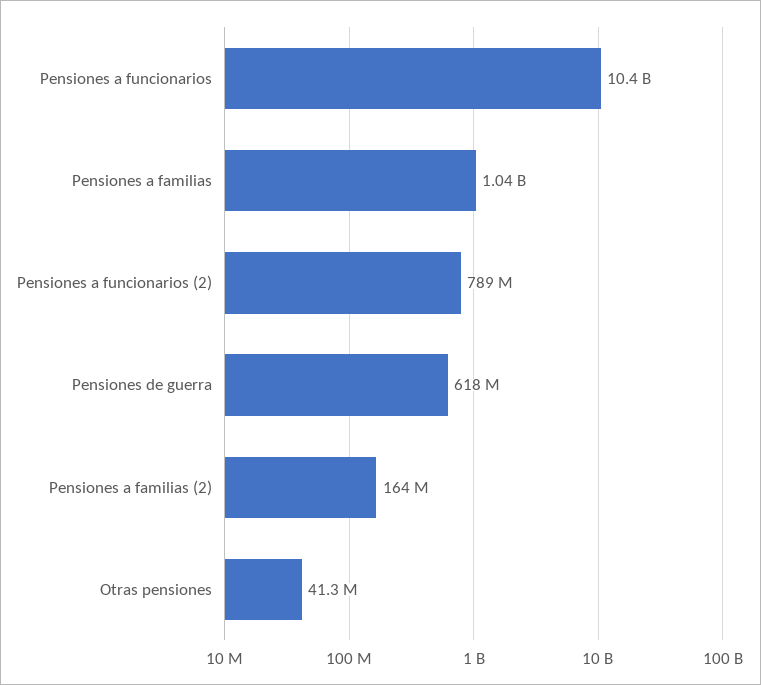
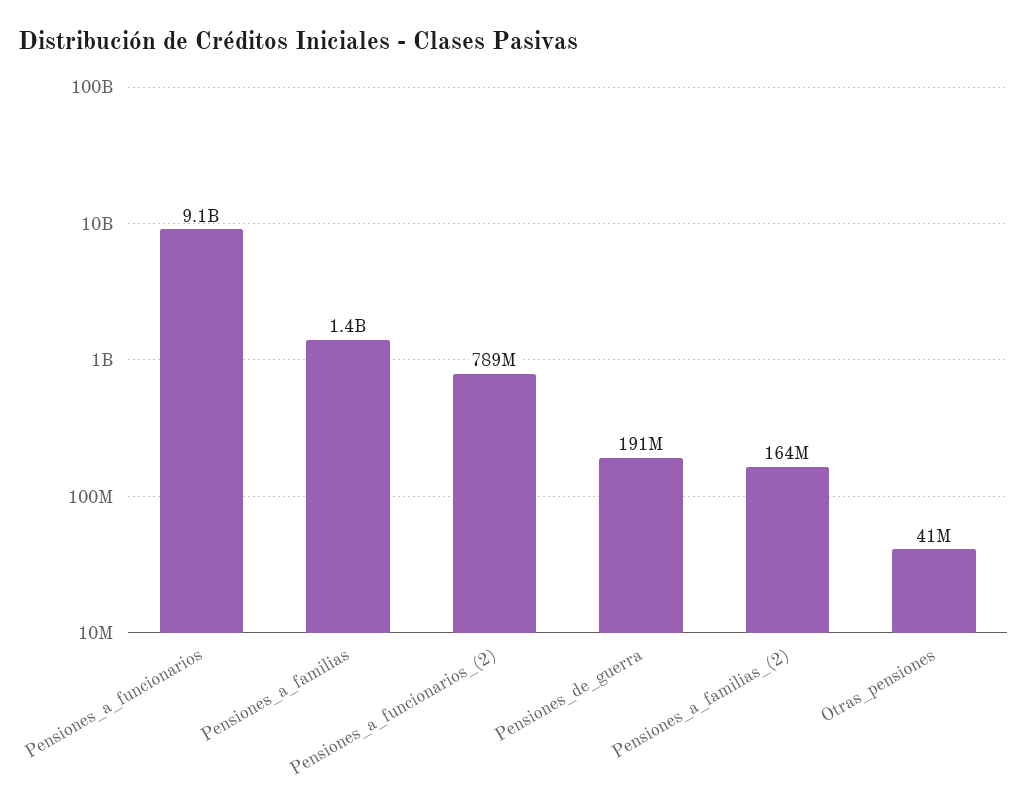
Pensiones a funcionarios: 10400000000 -> 9100000000
Pensiones a familias: 1040000000 -> 1400000000
Pensiones de guerra: 618000000 -> 191000000

